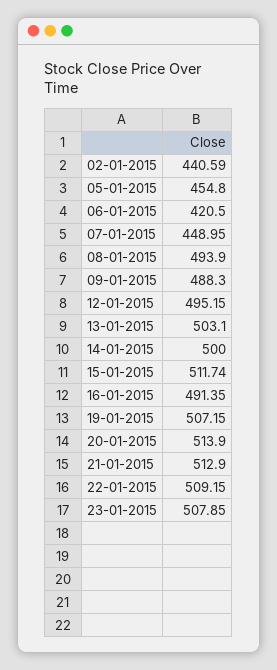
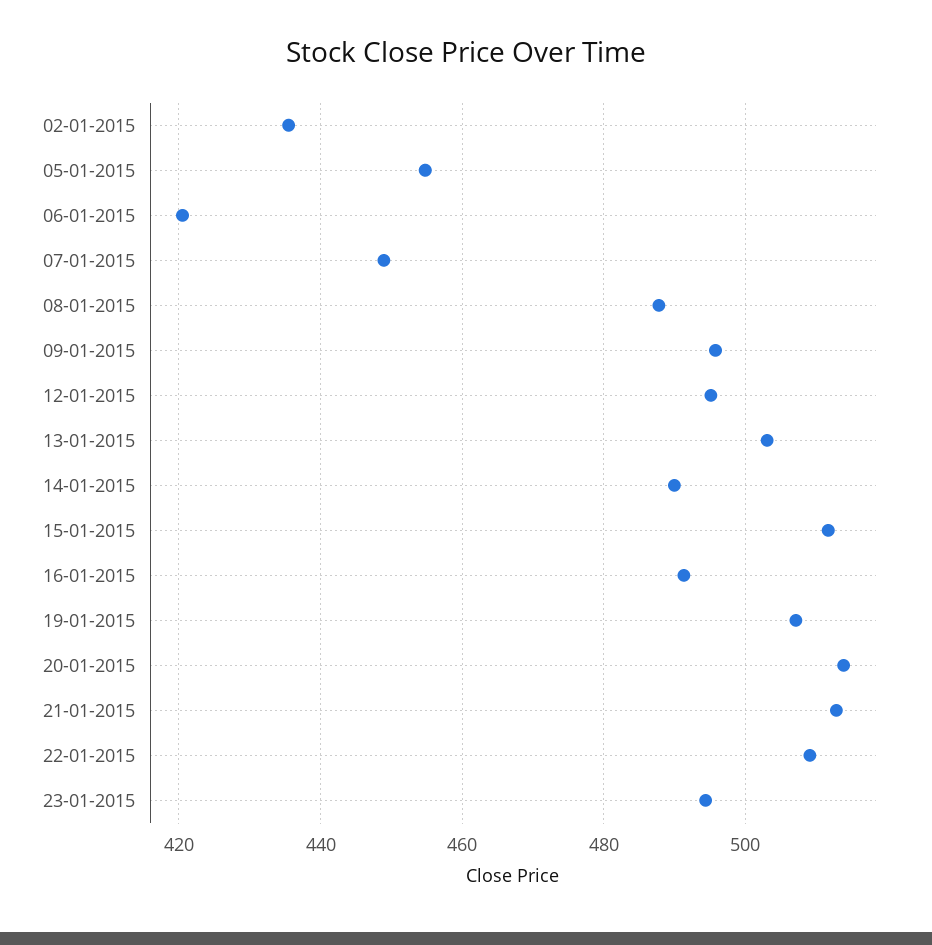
02-01-2015: 440.59 -> 436
08-01-2015: 493.9 -> 488
09-01-2015: 488.3 -> 496
14-01-2015: 500 -> 490
23-01-2015: 507.85 -> 494

